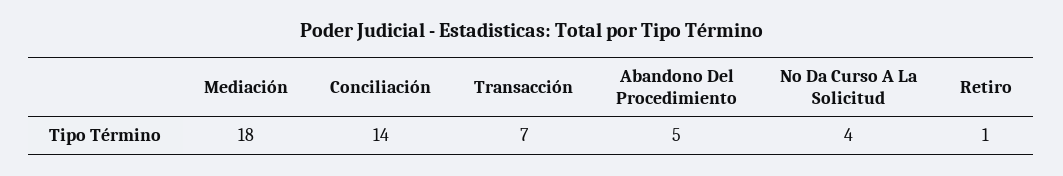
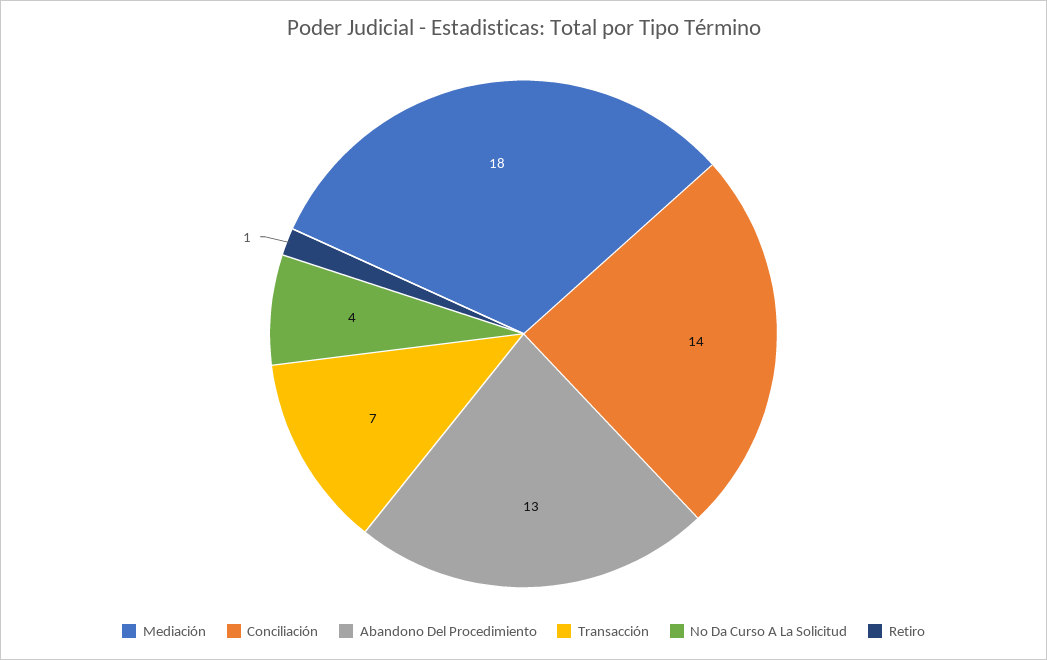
Abandono Del Procedimiento: 5 -> 13

